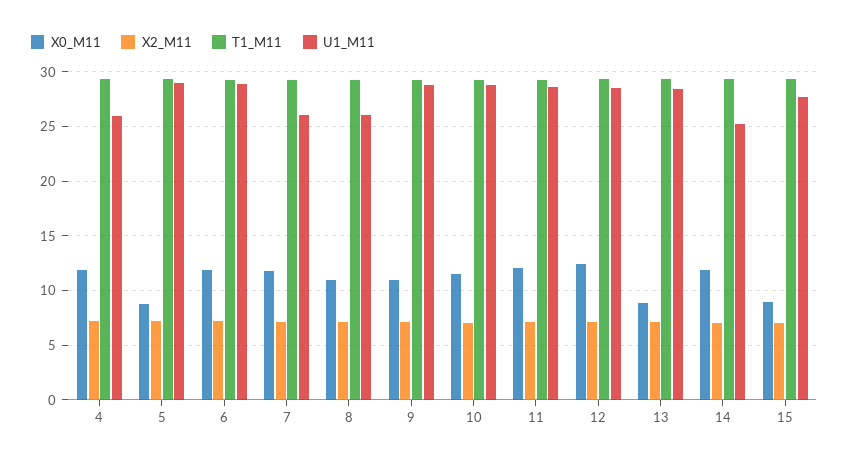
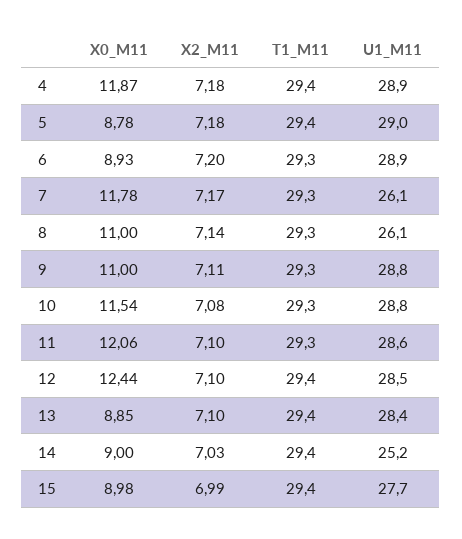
U1_M11, 4: 26 -> 28.9
X0_M11, 6: 12 -> 8.93
X0_M11, 14: 12 -> 9

